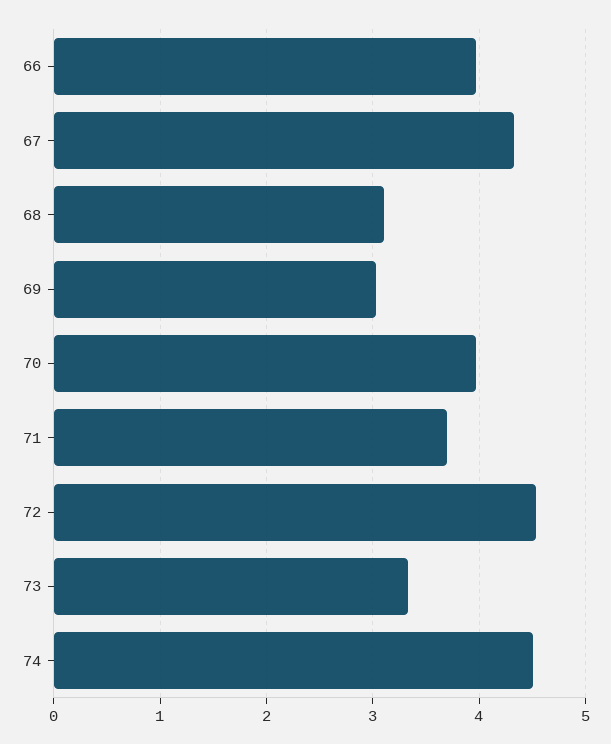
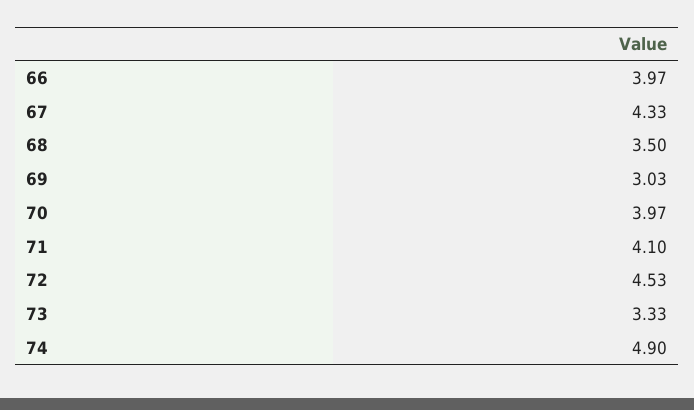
68: 3.1 -> 3.5
71: 3.7 -> 4.1
74: 4.5 -> 4.9

